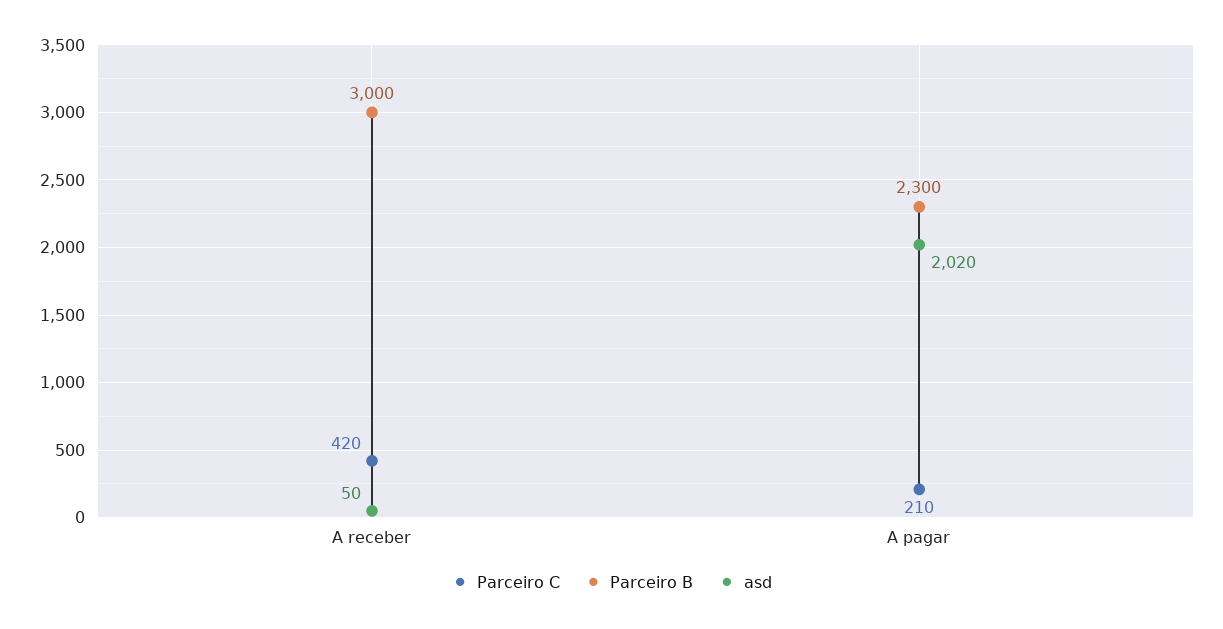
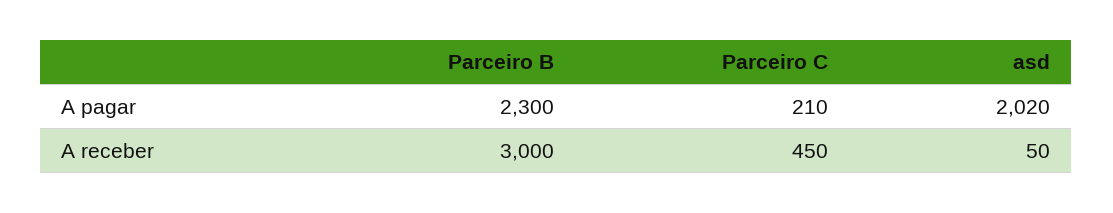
Parceiro C, A receber: 420 -> 450

